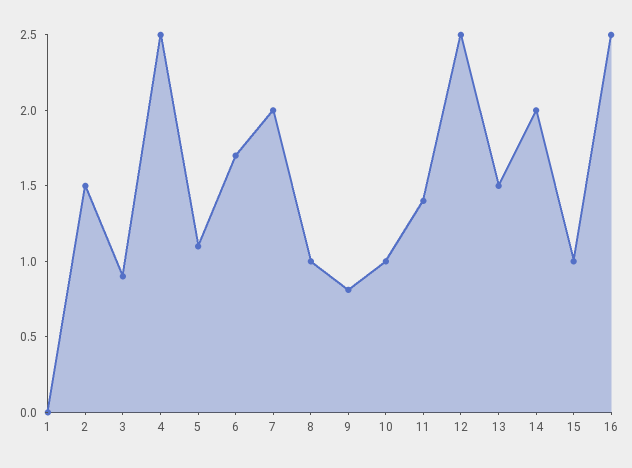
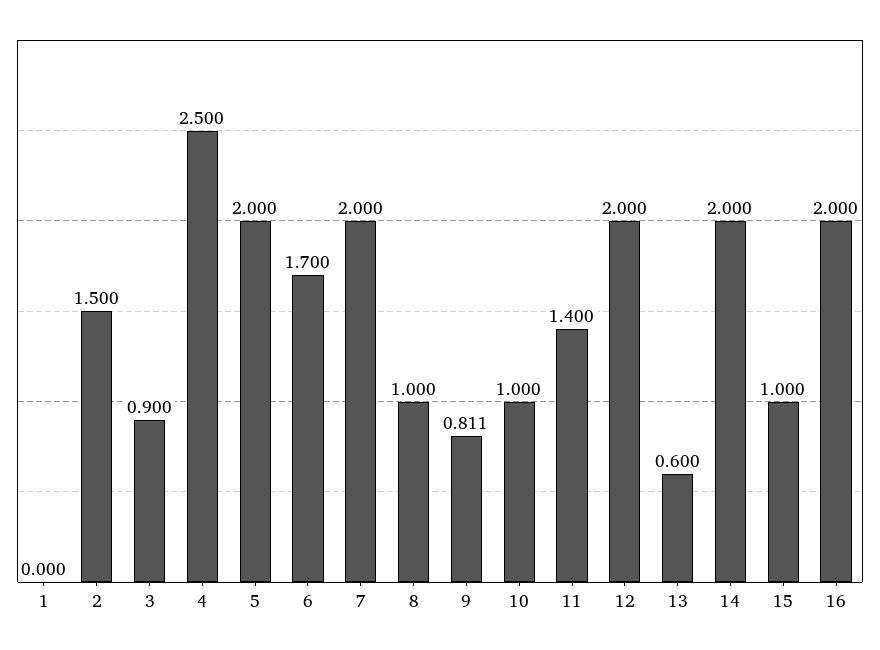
5: 1.1 -> 2
12: 2.5 -> 2
13: 1.5 -> 0.6
16: 2.5 -> 2

